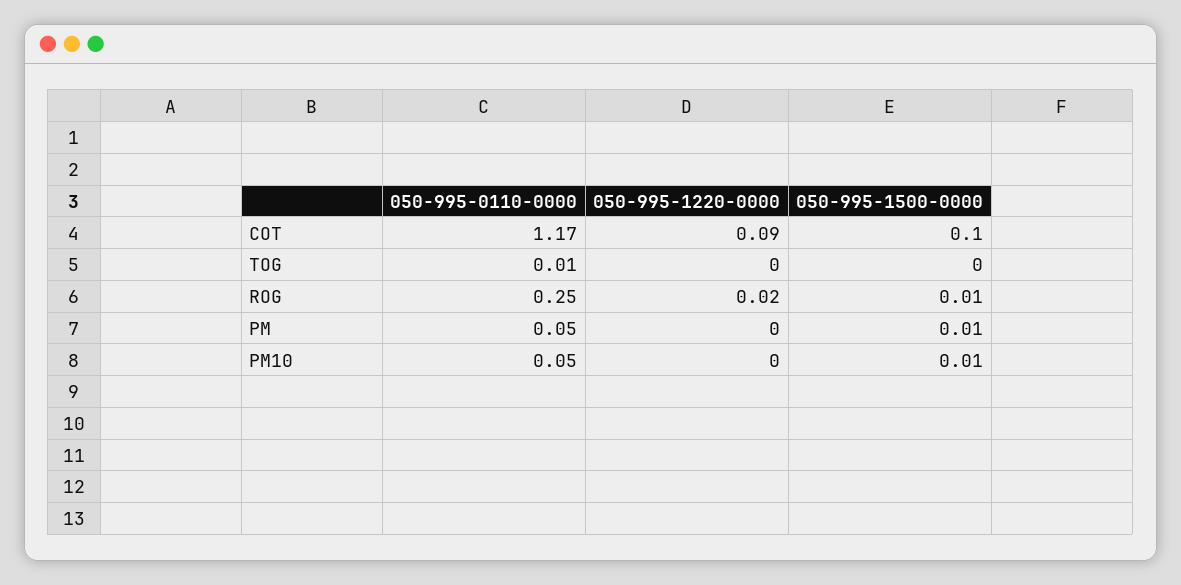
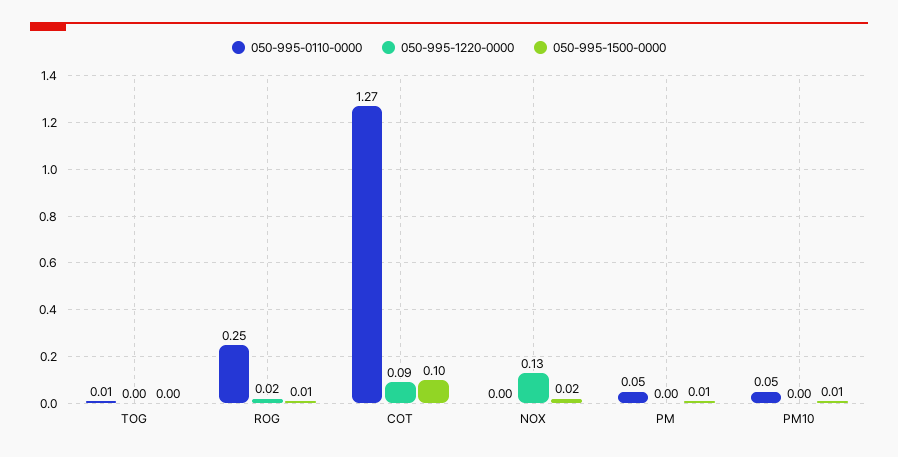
050-995-0110-0000, COT: 1.17 -> 1.27
050-995-0110-0000, NOX: none -> 0
050-995-1220-0000, NOX: none -> 0.13
050-995-1500-0000, NOX: none -> 0.02

